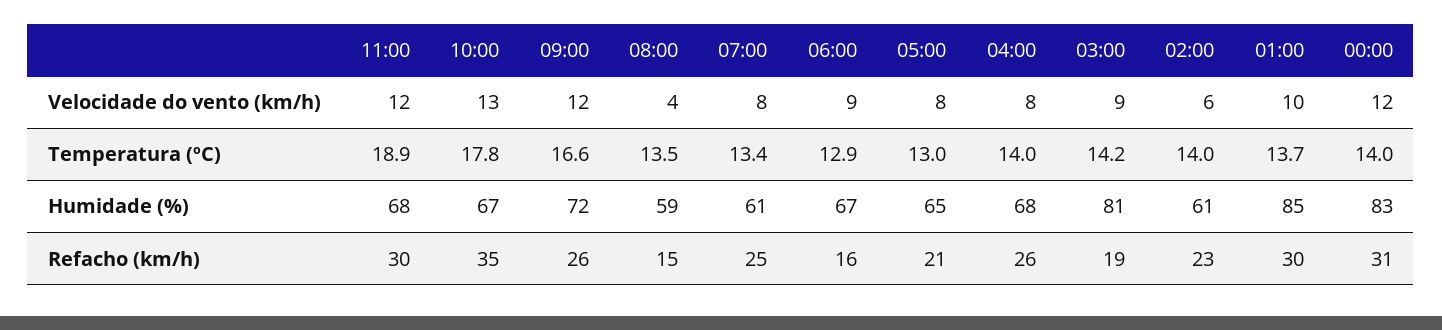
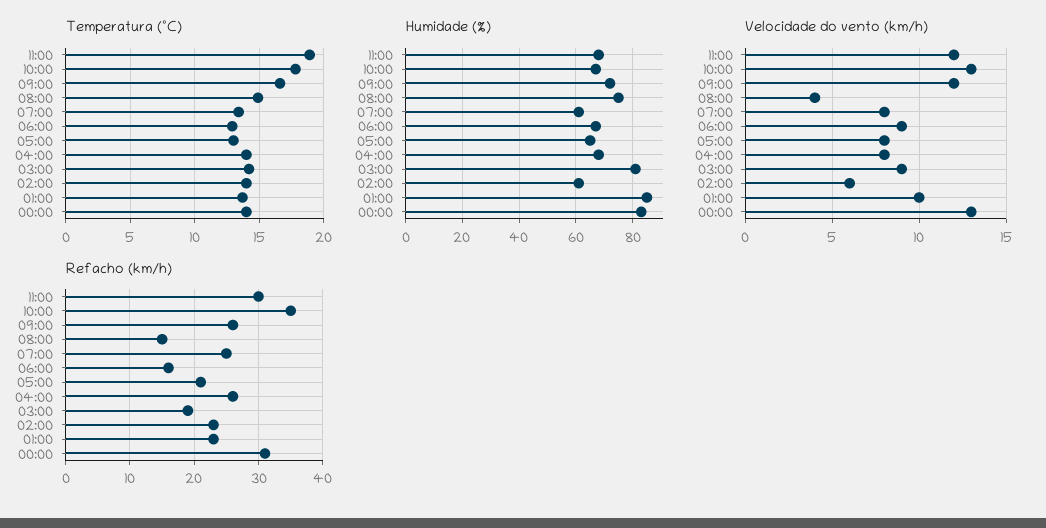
Velocidade do vento (km/h), 00:00: 12 -> 13
Temperatura (ºC), 08:00: 13.5 -> 15
Humidade (%), 08:00: 59 -> 75
Refacho (km/h), 01:00: 30 -> 23

